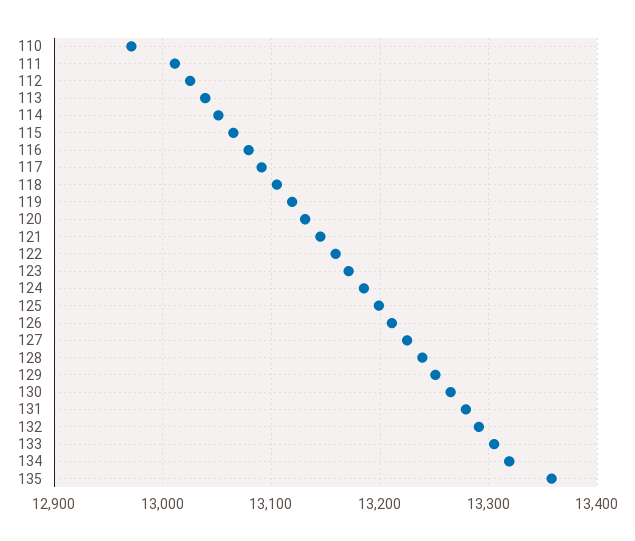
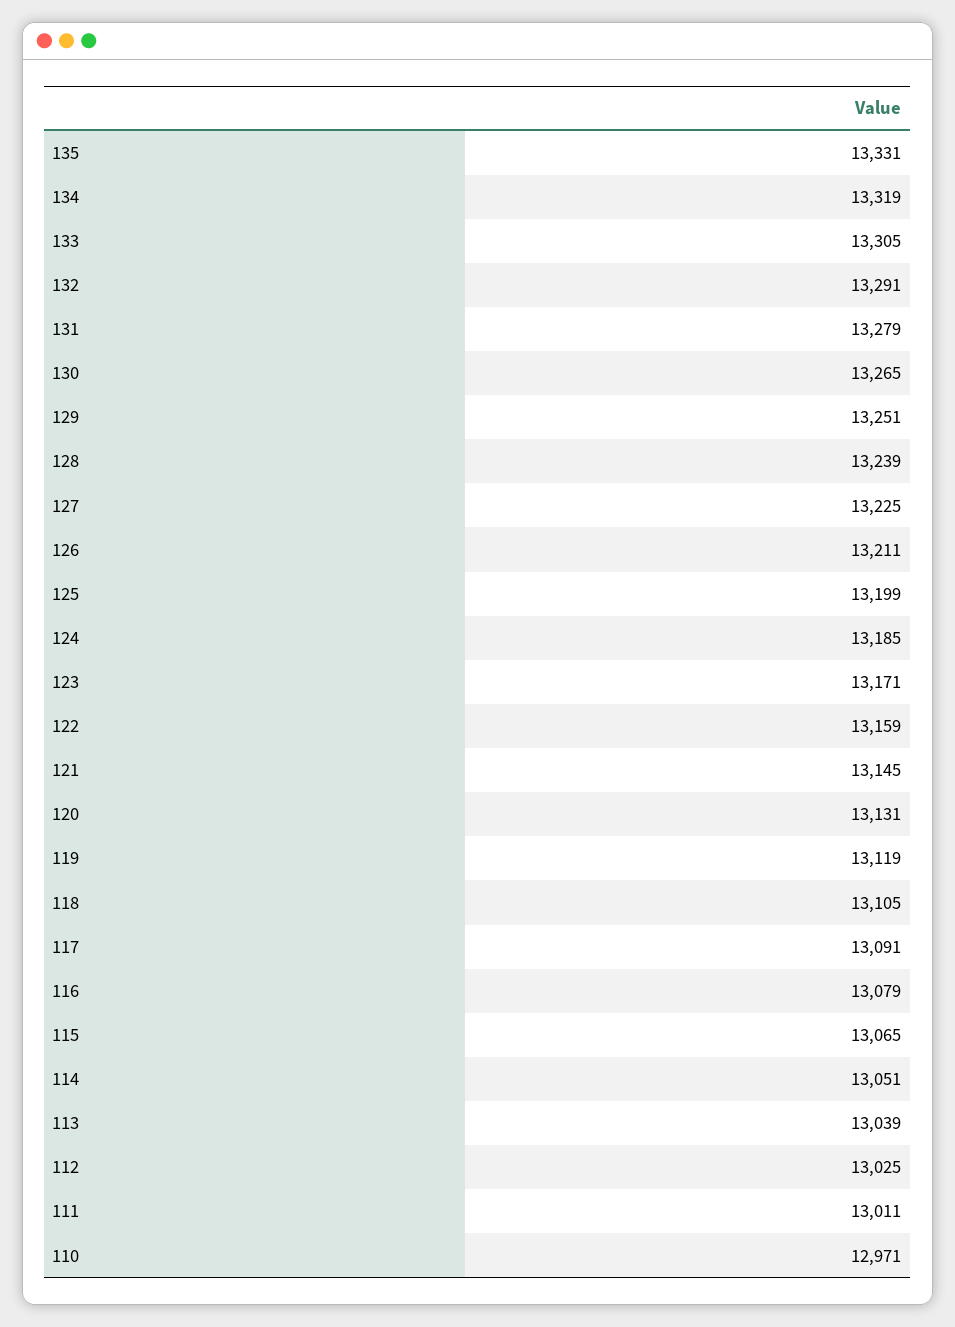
135: 13360 -> 13331

